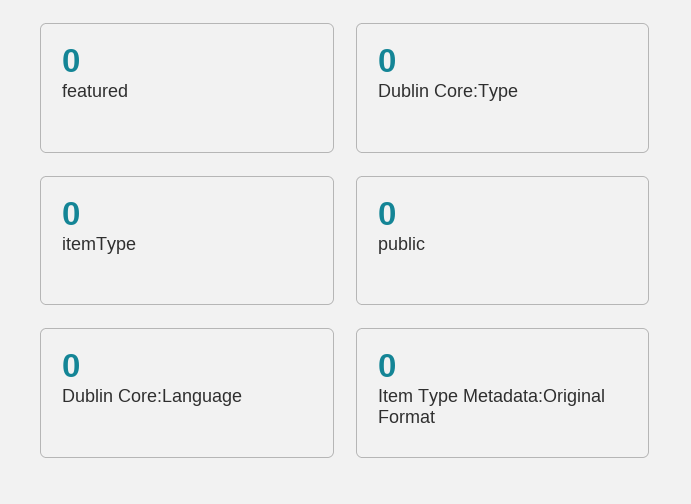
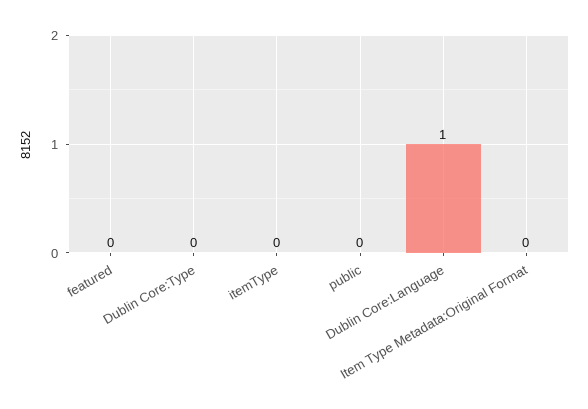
Dublin Core:Language: 0 -> 1

